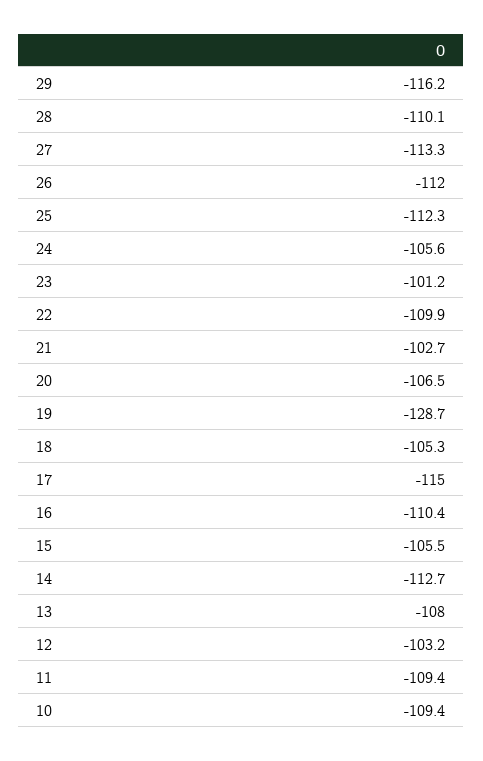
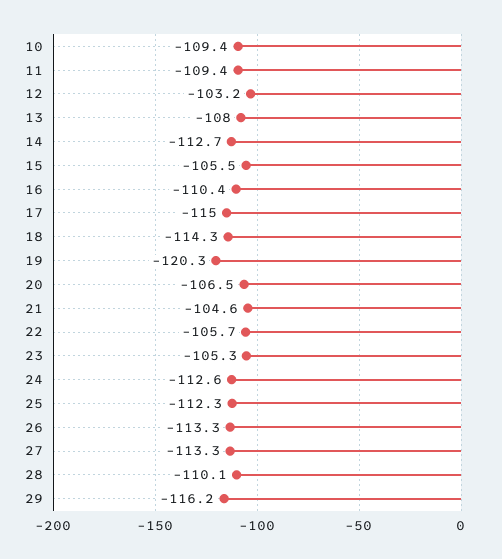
26: -112 -> -113.3
24: -105.6 -> -112.6
23: -101.2 -> -105.3
22: -109.9 -> -105.7
21: -102.7 -> -104.6
19: -128.7 -> -120.3
18: -105.3 -> -114.3

